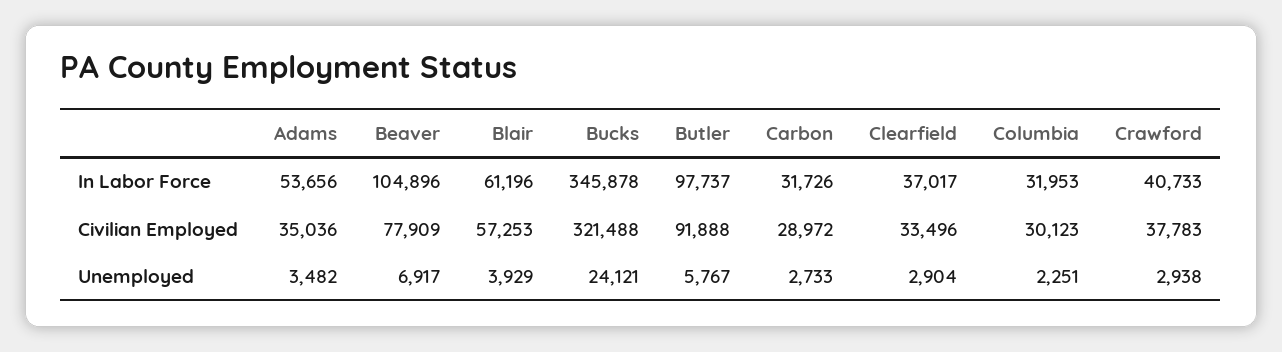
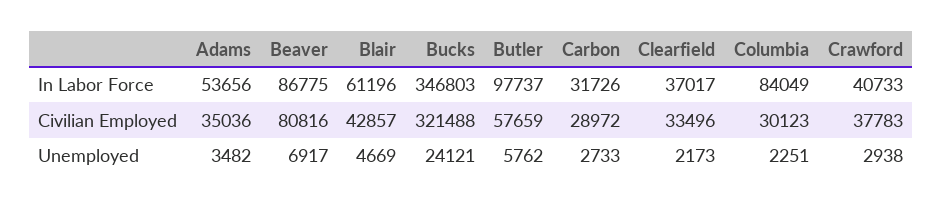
Beaver, In Labor Force: 104896 -> 86775
Bucks, In Labor Force: 345878 -> 346803
Columbia, In Labor Force: 31953 -> 84049
Beaver, Civilian Employed: 77909 -> 80816
Blair, Civilian Employed: 57253 -> 42857
Butler, Civilian Employed: 91888 -> 57659
Blair, Unemployed: 3929 -> 4669
Butler, Unemployed: 5767 -> 5762
Clearfield, Unemployed: 2904 -> 2173

